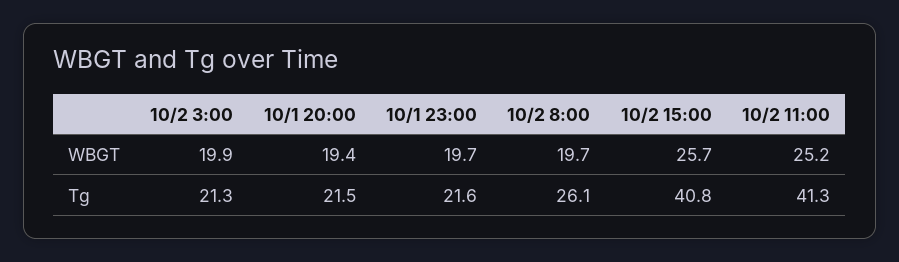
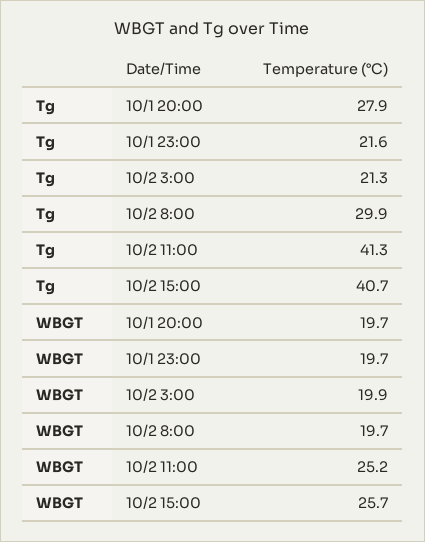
10/1 20:00, WBGT: 19.4 -> 19.7
10/1 20:00, Tg: 21.5 -> 27.9
10/2 8:00, Tg: 26.1 -> 29.9
10/2 15:00, Tg: 40.8 -> 40.7

